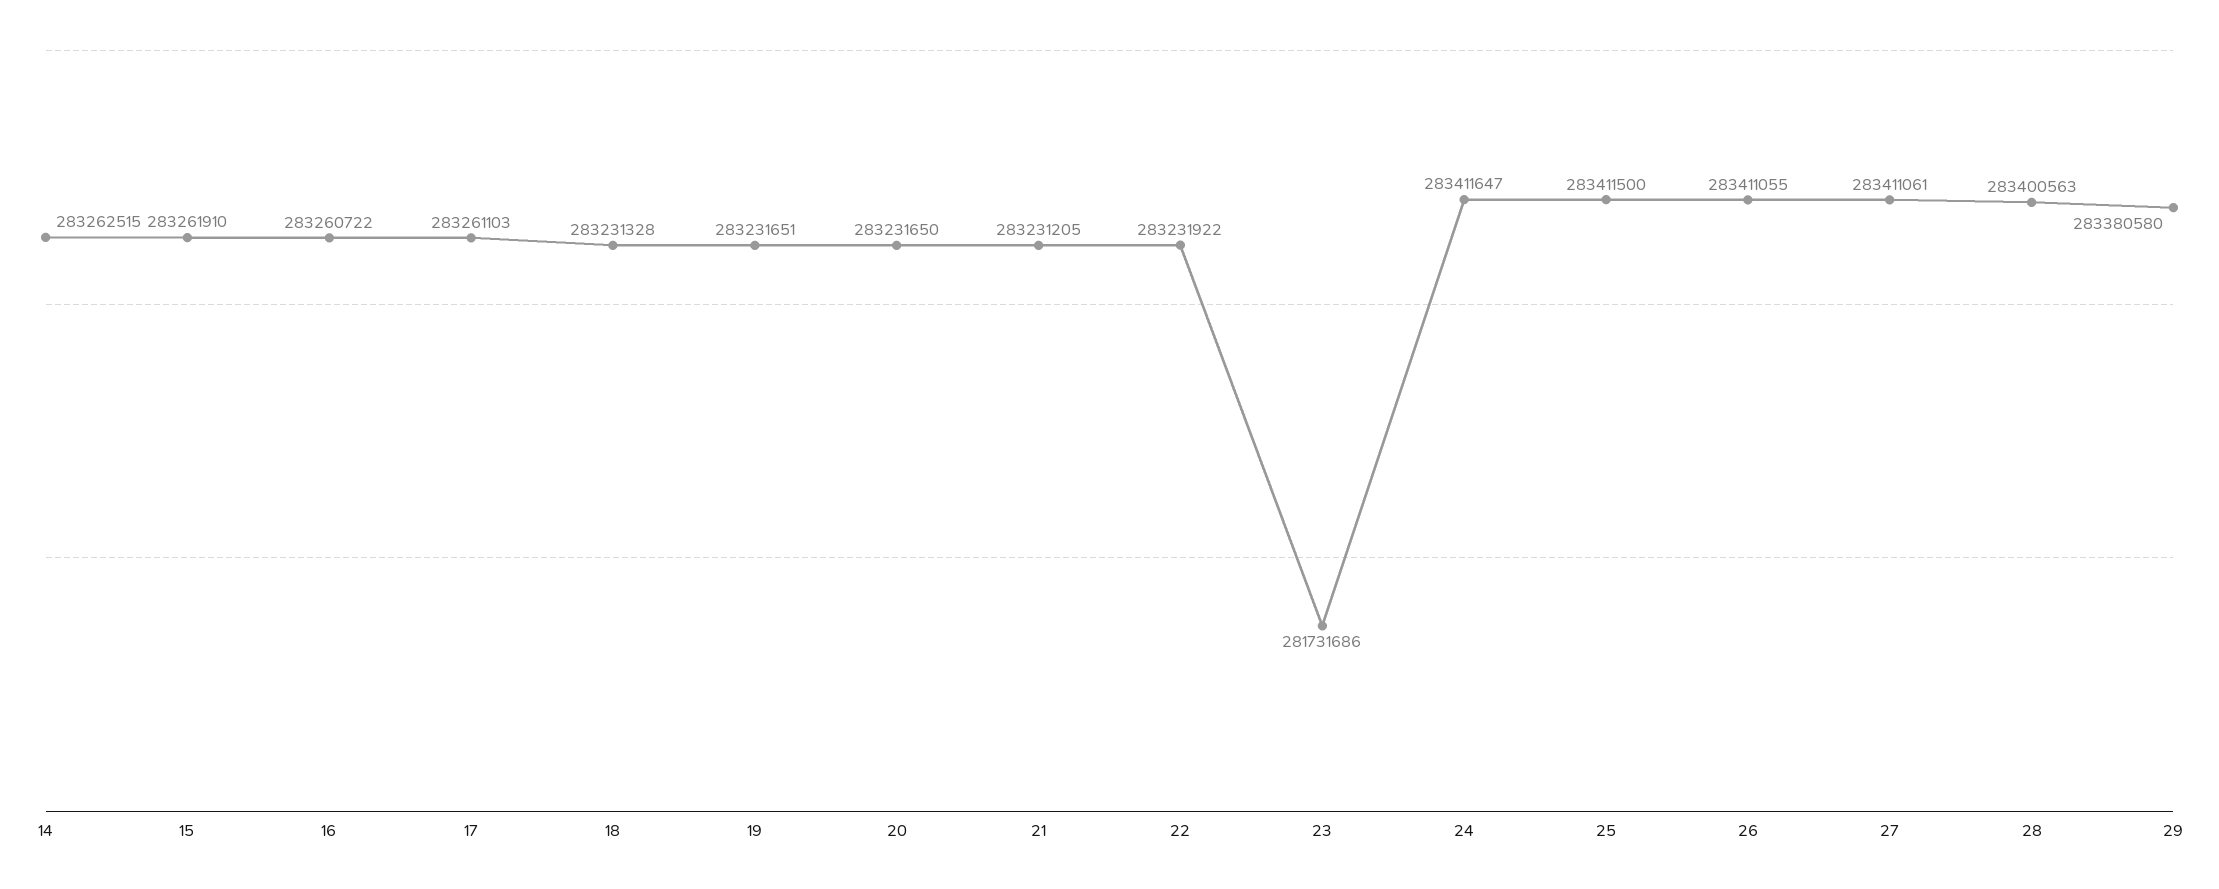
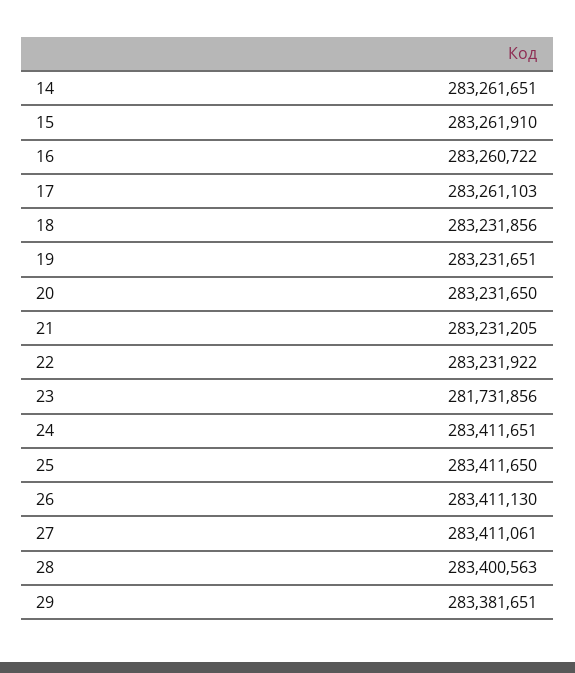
14: 283262515 -> 283261651
18: 283231328 -> 283231856
23: 281731686 -> 281731856
24: 283411647 -> 283411651
25: 283411500 -> 283411650
26: 283411055 -> 283411130
29: 283380580 -> 283381651

